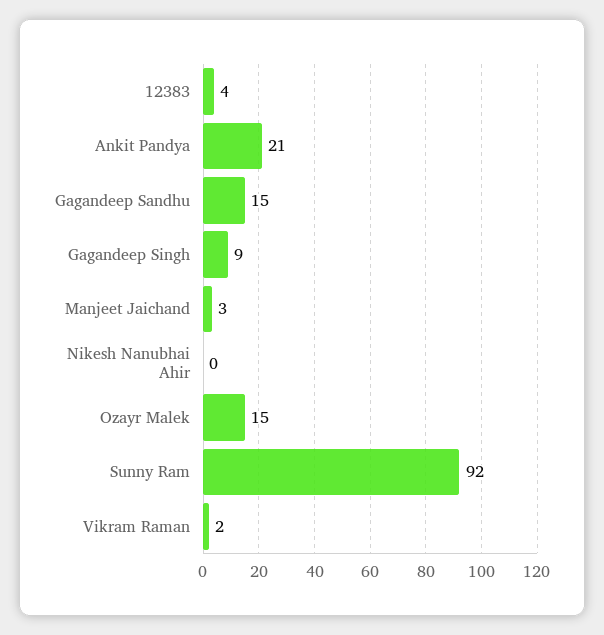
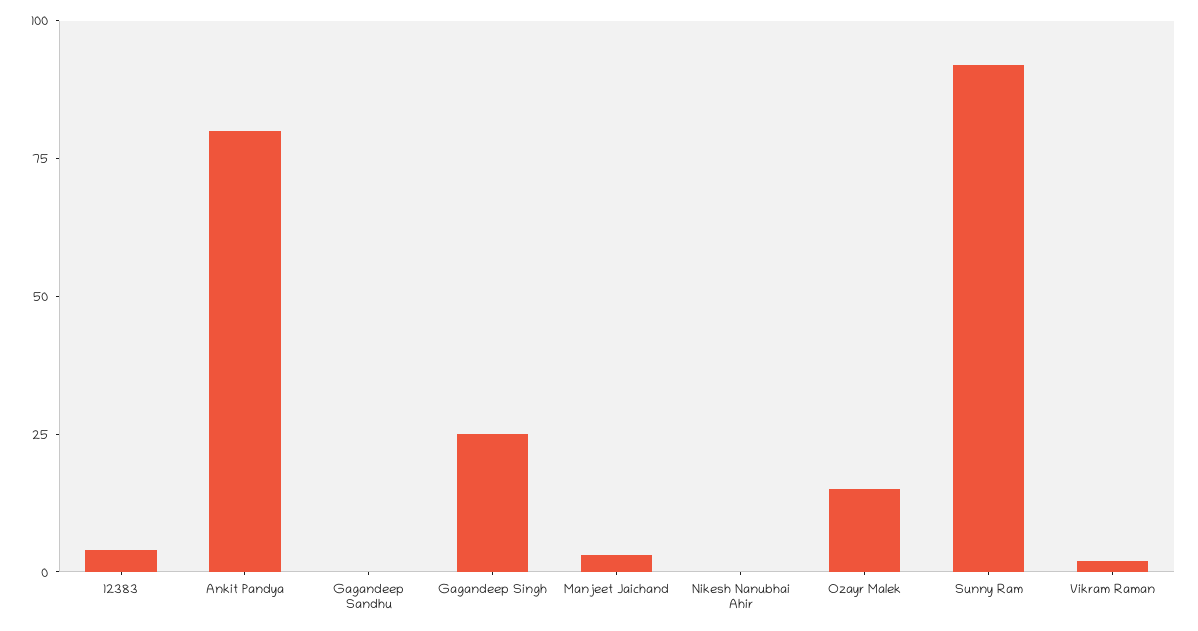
Ankit Pandya: 21 -> 80
Gagandeep Sandhu: 15 -> 0
Gagandeep Singh: 9 -> 25

